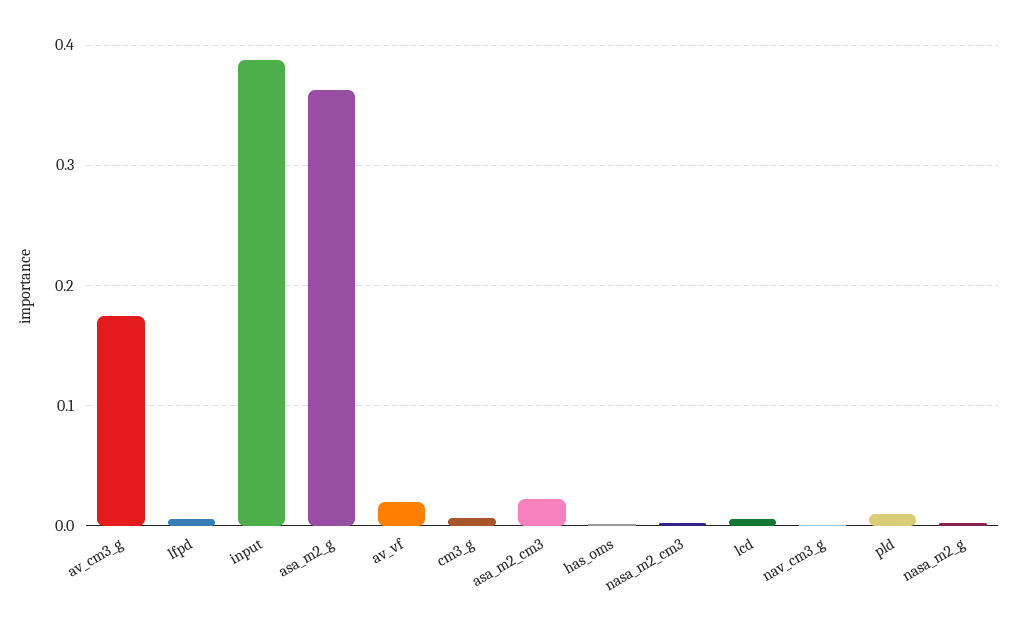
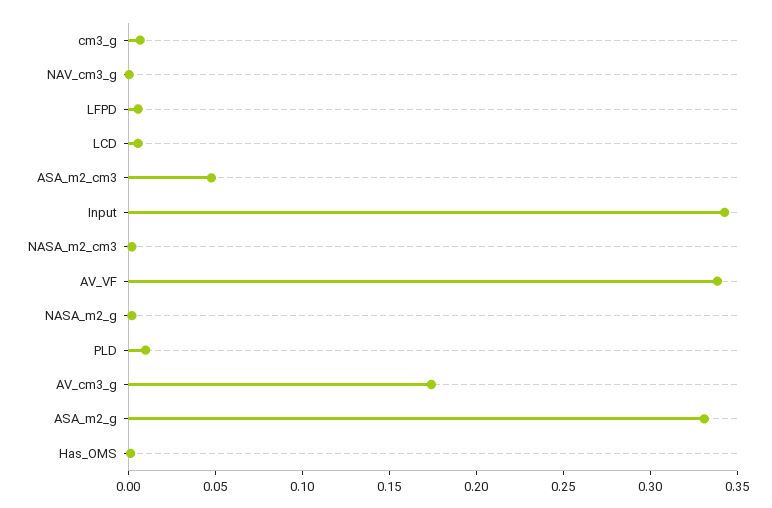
input: 0.39 -> 0.34
asa_m2_g: 0.36 -> 0.33
av_vf: 0.02 -> 0.34
asa_m2_cm3: 0.02 -> 0.05

